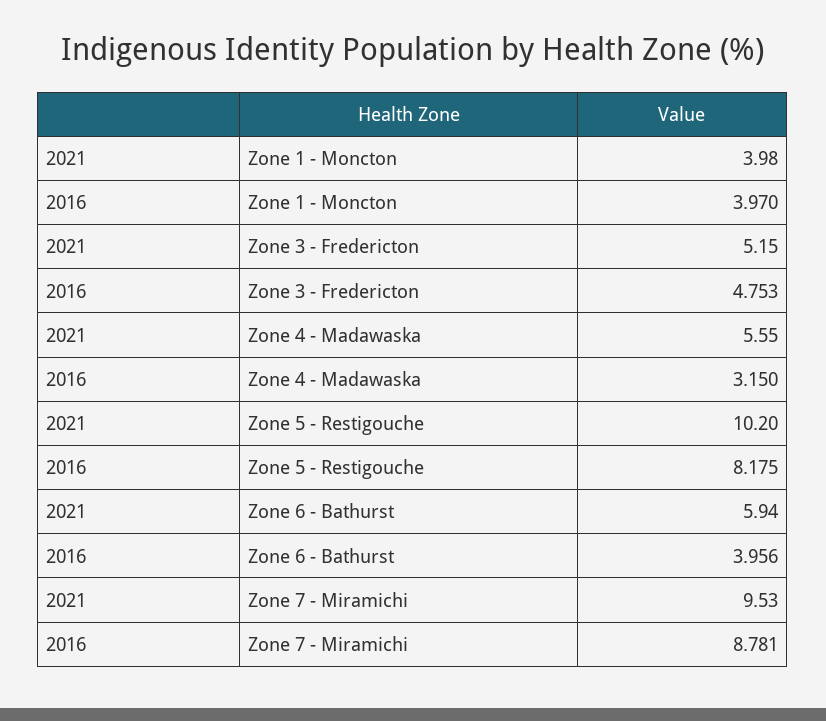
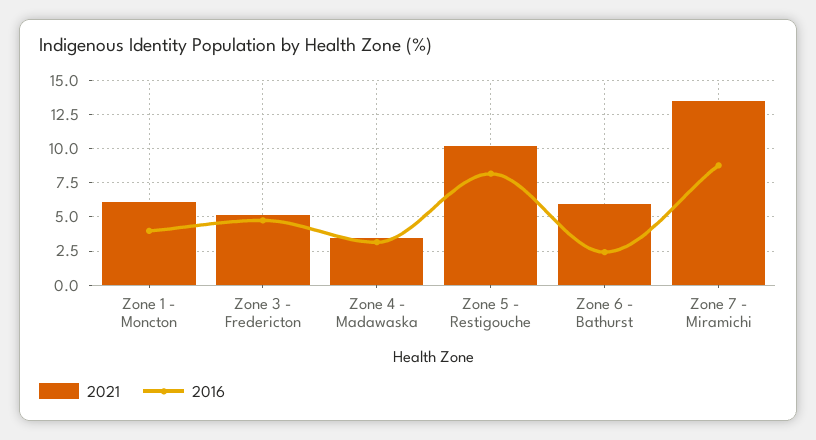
2021, Zone 1 - Moncton: 3.98 -> 6
2021, Zone 4 - Madawaska: 5.55 -> 3.5
2016, Zone 6 - Bathurst: 3.956 -> 2.5
2021, Zone 7 - Miramichi: 9.53 -> 13.5

